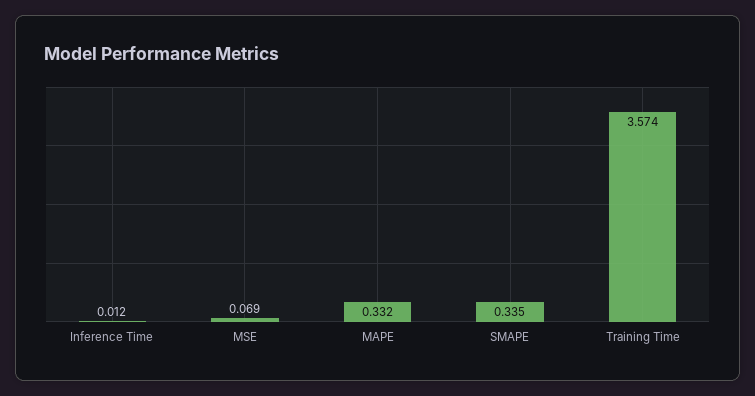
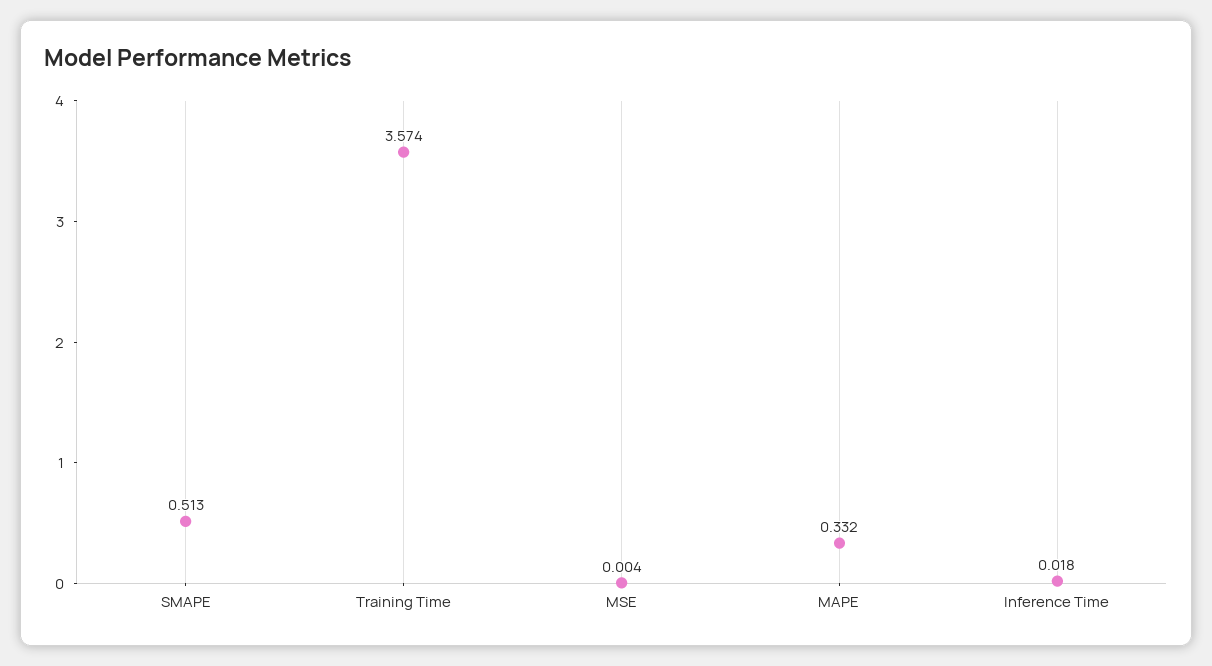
Inference Time: 0.012 -> 0.018
MSE: 0.069 -> 0.004
SMAPE: 0.335 -> 0.513

